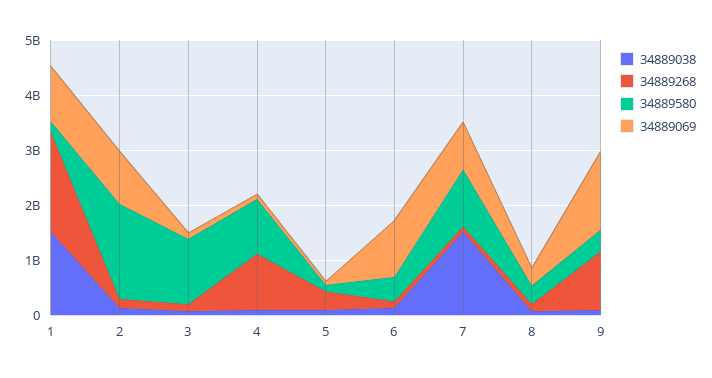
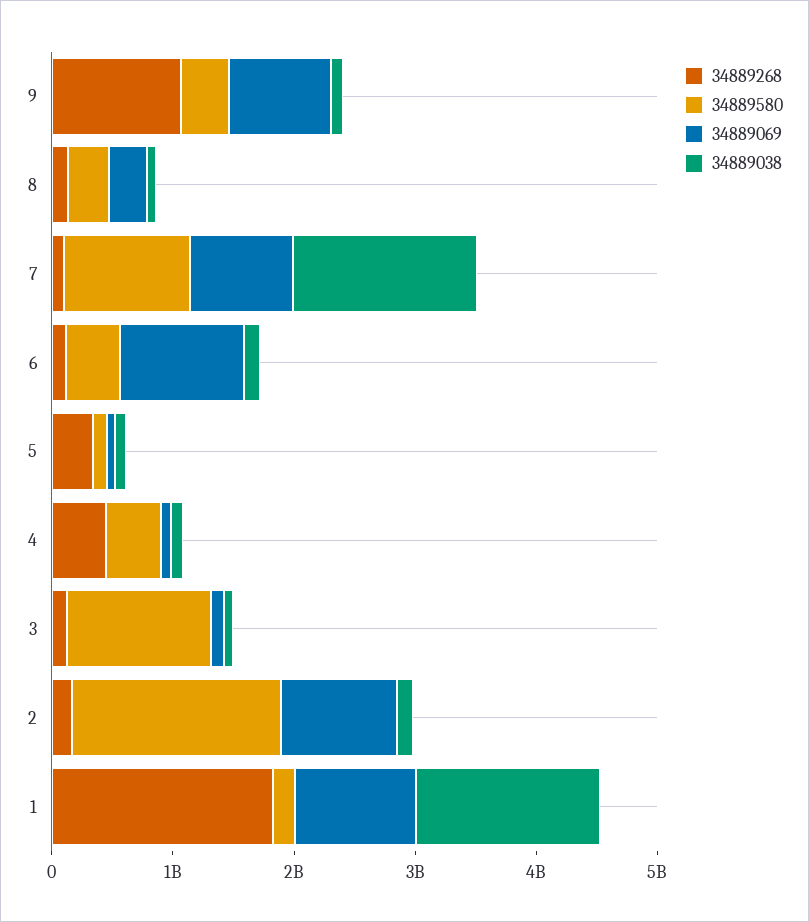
34889268, 4: 1000000000 -> 400000000
34889580, 4: 1000000000 -> 400000000
34889069, 9: 1400000000 -> 800000000

